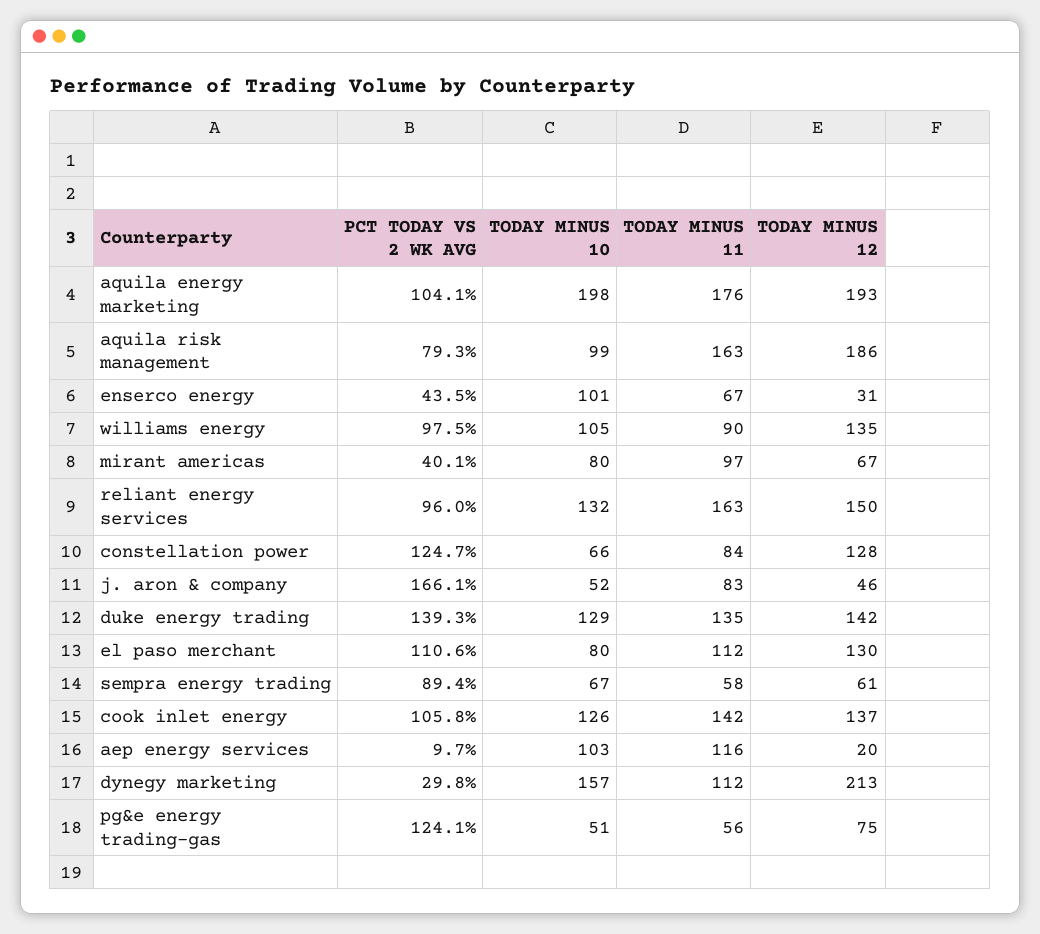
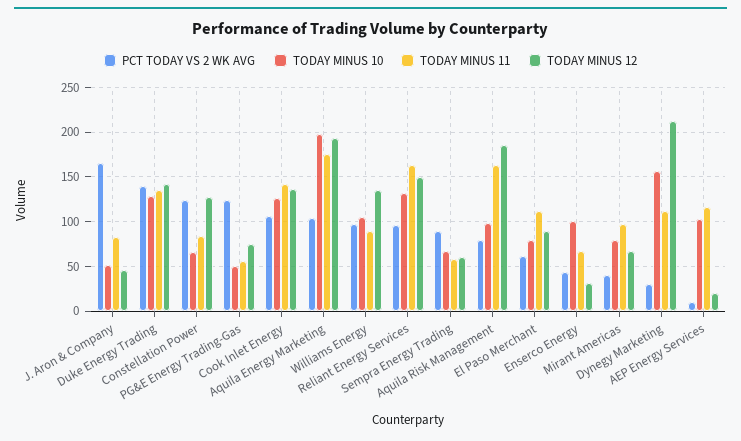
PCT TODAY VS 2 WK AVG, el paso merchant: 110.6 -> 60
TODAY MINUS 12, el paso merchant: 130 -> 90

